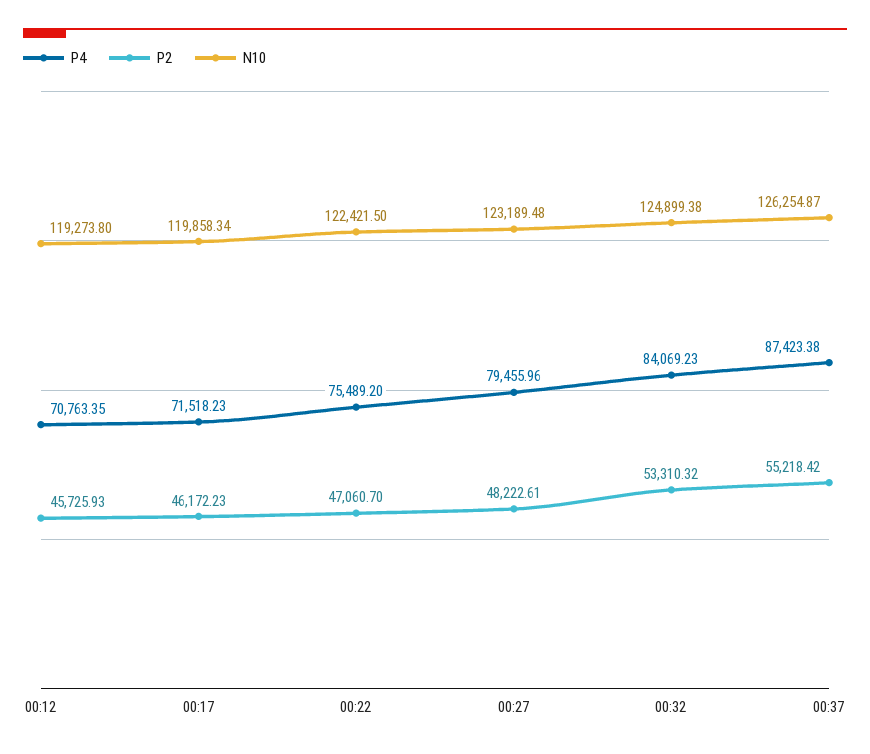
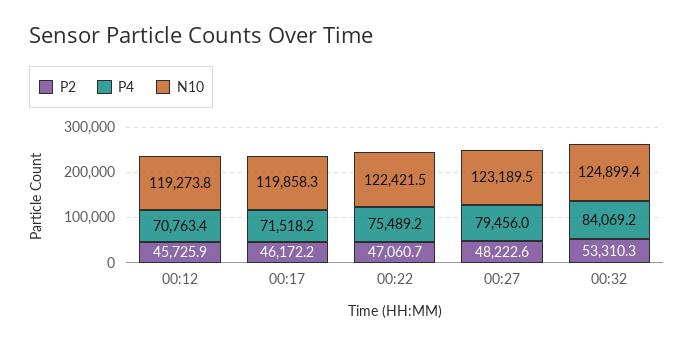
P4, 00:37: 87423.38 -> none
P2, 00:37: 55218.42 -> none
N10, 00:37: 126254.87 -> none

